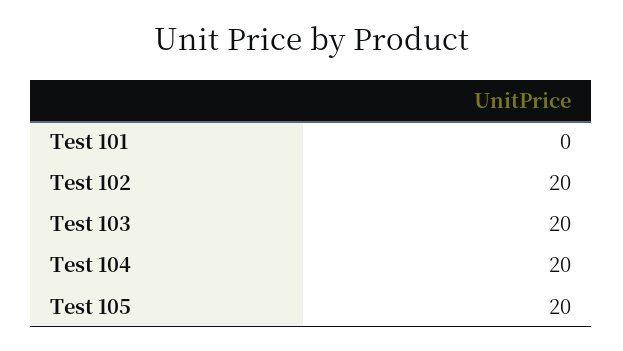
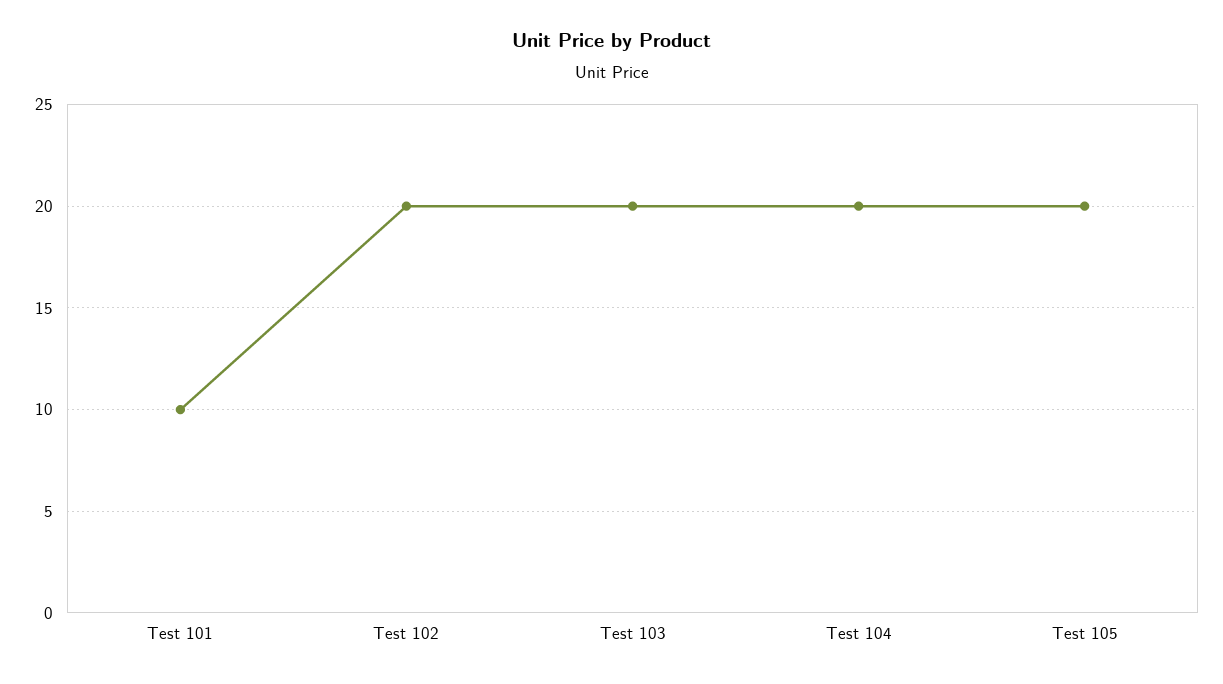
Test 101: 0 -> 10

